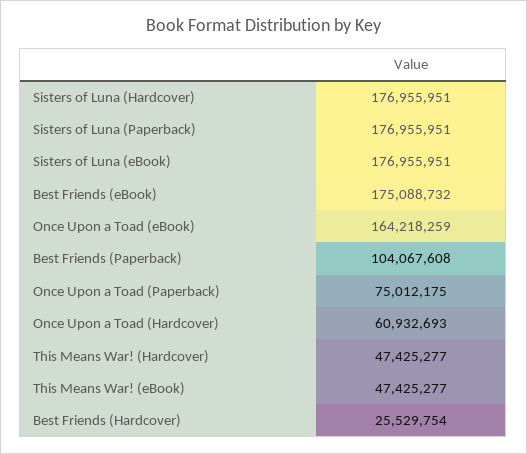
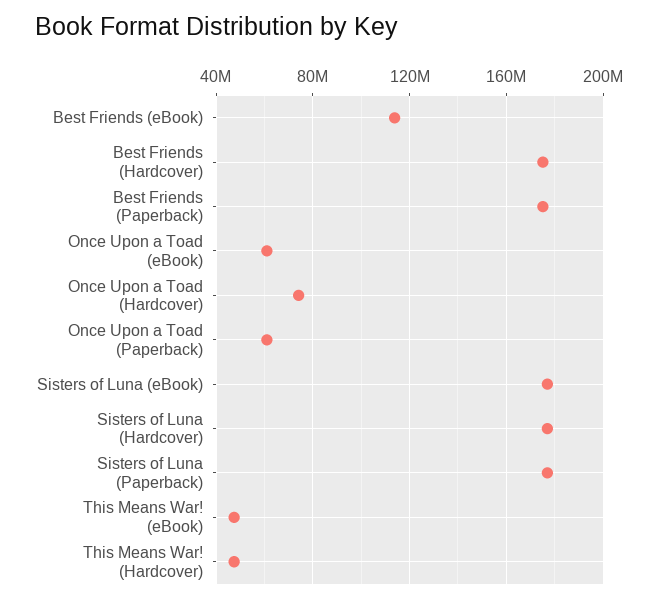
Best Friends (eBook): 175088732 -> 115000000
Once Upon a Toad (eBook): 164218259 -> 60000000
Best Friends (Paperback): 104067608 -> 175000000
Once Upon a Toad (Paperback): 75012175 -> 60000000
Once Upon a Toad (Hardcover): 60932693 -> 75000000
Best Friends (Hardcover): 25529754 -> 175000000

